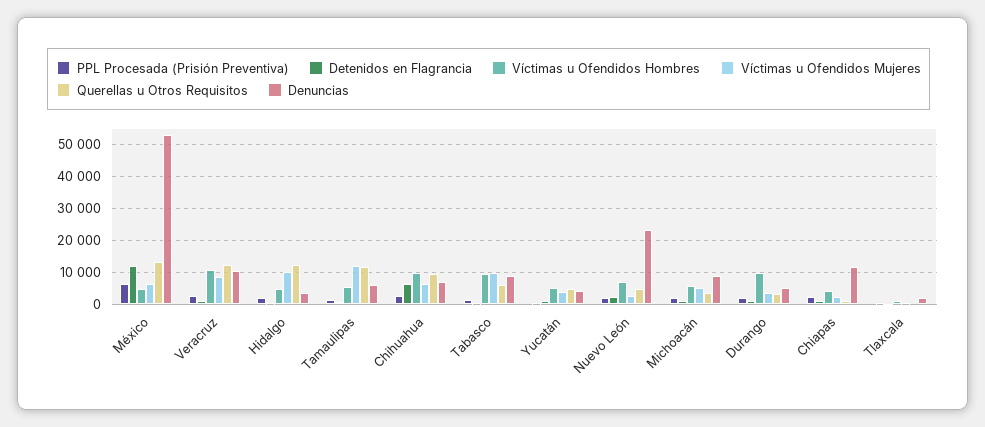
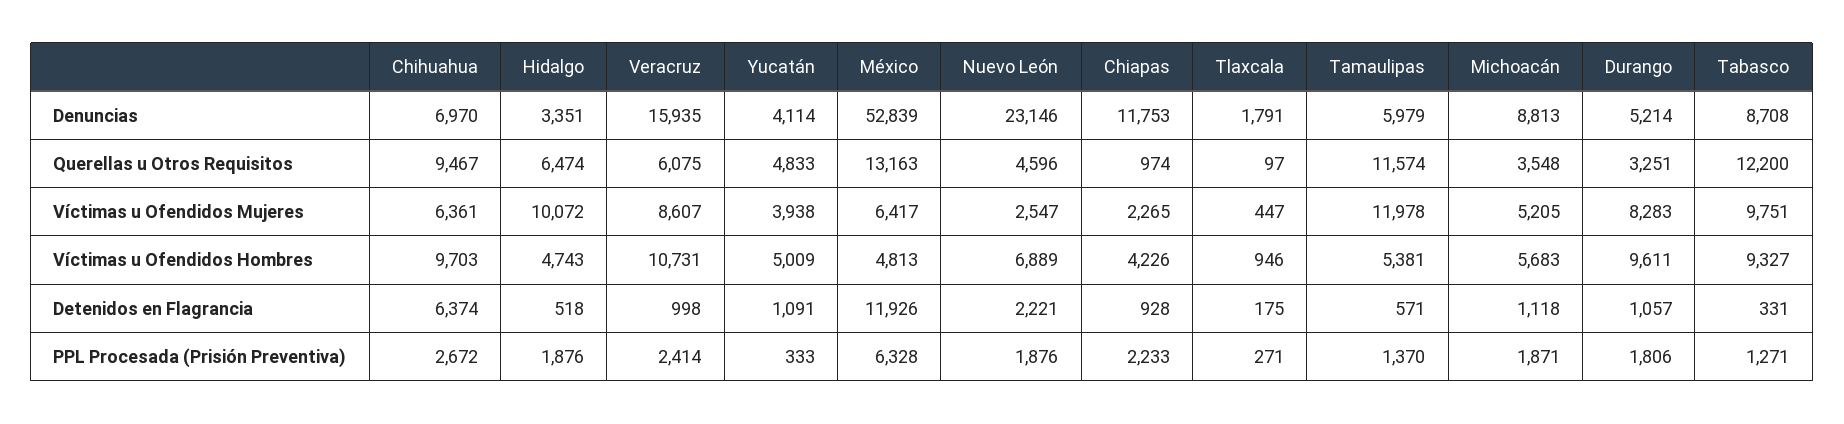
Querellas u Otros Requisitos, Veracruz: 12000 -> 6075
Denuncias, Veracruz: 10000 -> 15935
Querellas u Otros Requisitos, Hidalgo: 12000 -> 6474
Querellas u Otros Requisitos, Tabasco: 6000 -> 12200
Víctimas u Ofendidos Mujeres, Durango: 4000 -> 8283

